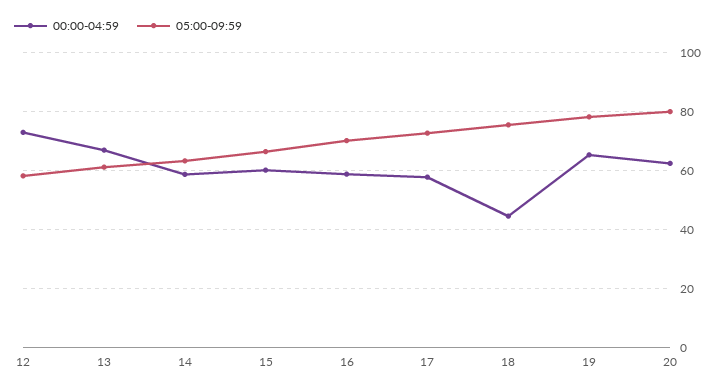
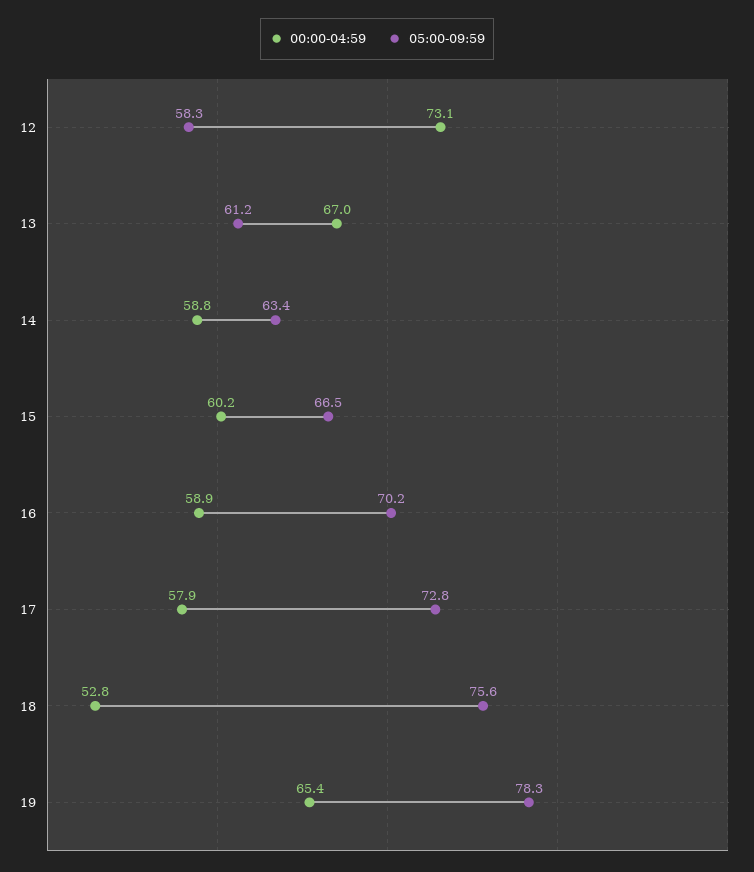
00:00-04:59, 18: 45 -> 52.8
00:00-04:59, 20: 62.5 -> none
05:00-09:59, 20: 80 -> none

